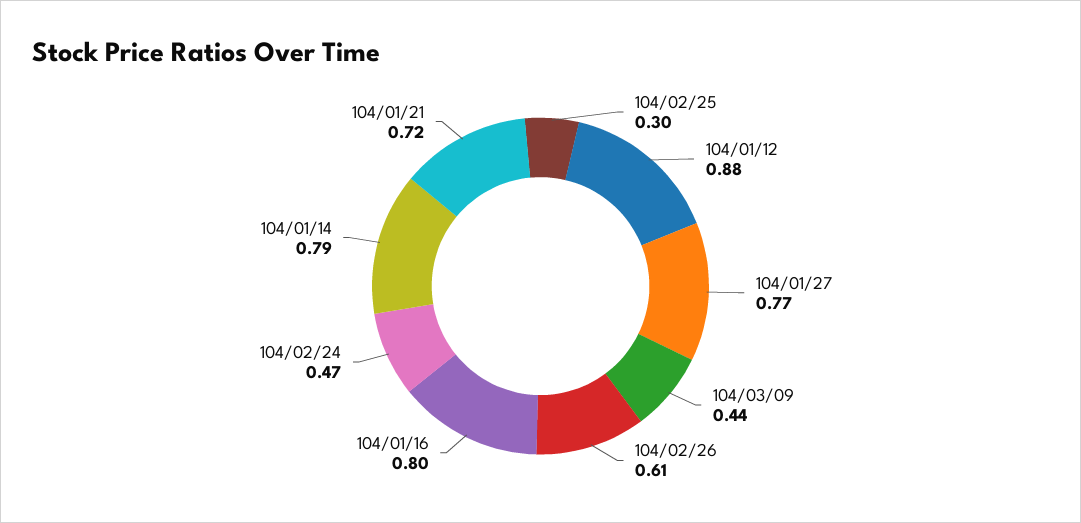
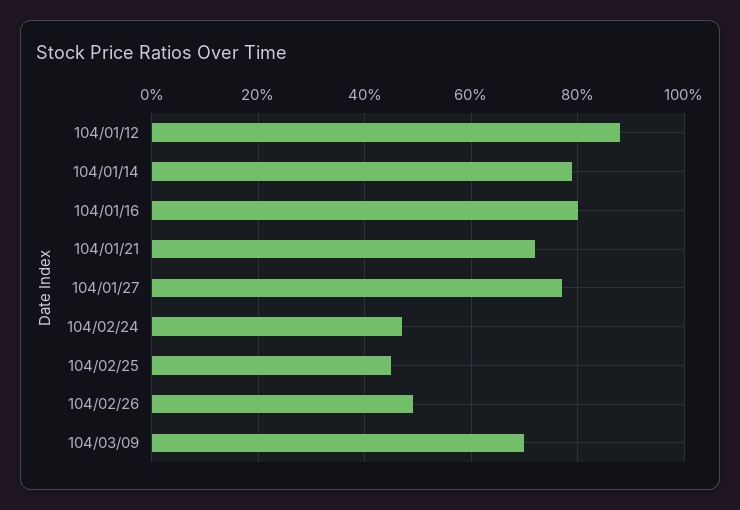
104/02/25: 0.3 -> 0.45
104/03/09: 0.44 -> 0.7
104/02/26: 0.61 -> 0.5

